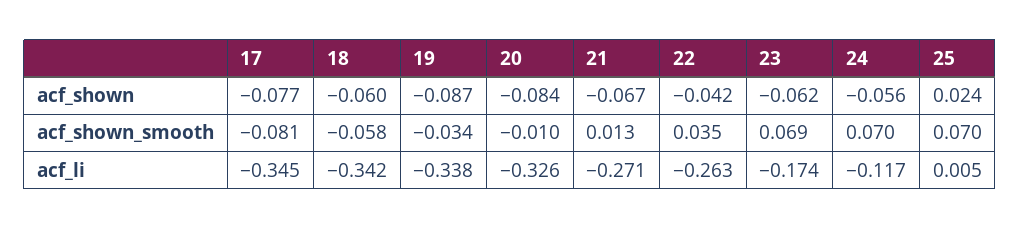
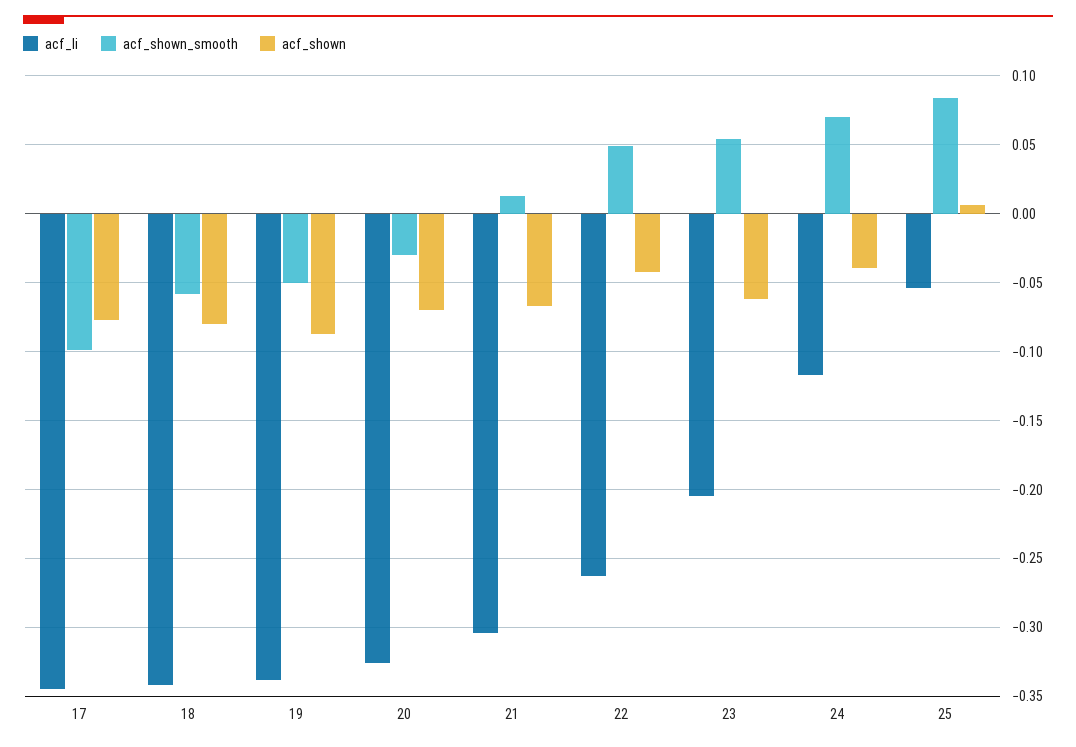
acf_shown, 18: -0.06 -> -0.08
acf_shown, 20: -0.084 -> -0.07
acf_shown, 24: -0.056 -> -0.04
acf_shown, 25: 0.024 -> 0.005
acf_shown_smooth, 17: -0.081 -> -0.1
acf_shown_smooth, 19: -0.034 -> -0.05
acf_shown_smooth, 20: -0.01 -> -0.03
acf_shown_smooth, 22: 0.035 -> 0.05
acf_shown_smooth, 23: 0.069 -> 0.055
acf_shown_smooth, 25: 0.07 -> 0.085
acf_li, 21: -0.271 -> -0.305
acf_li, 23: -0.174 -> -0.205
acf_li, 25: 0.005 -> -0.055

